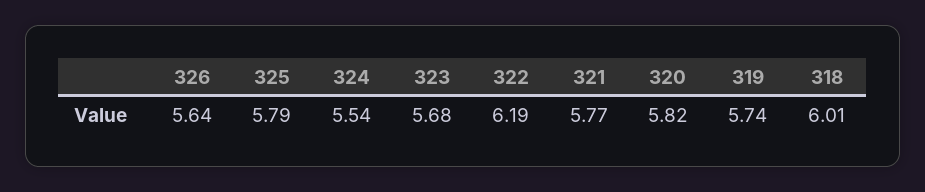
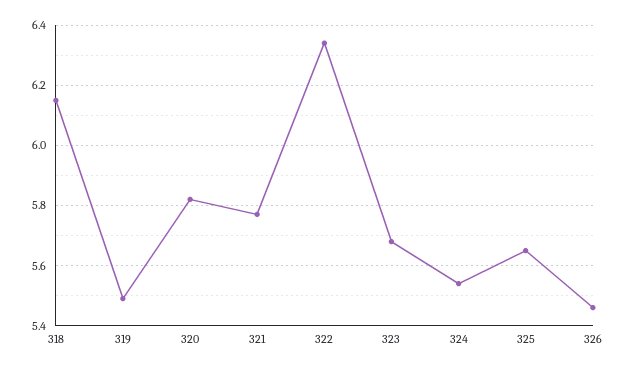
326: 5.64 -> 5.45
325: 5.79 -> 5.65
322: 6.19 -> 6.35
319: 5.74 -> 5.5
318: 6.01 -> 6.15

